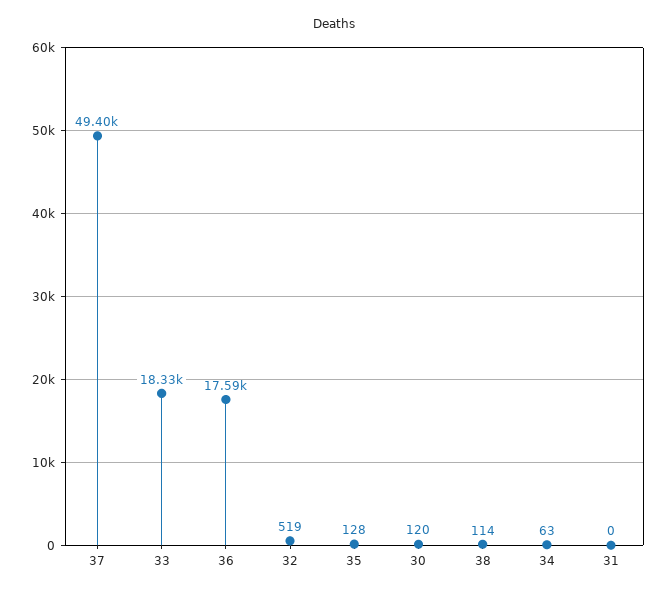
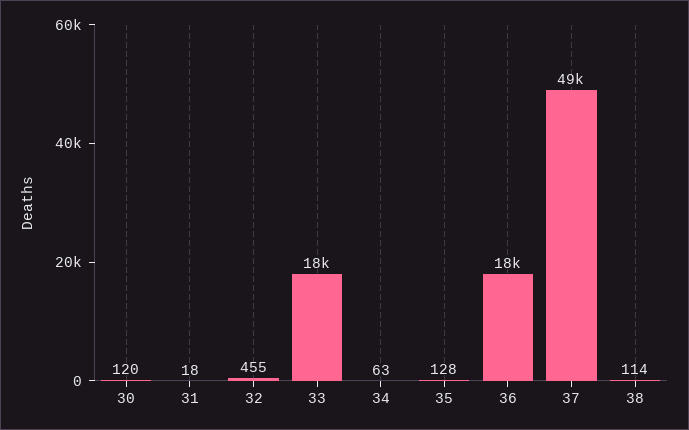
32: 519 -> 455
31: 0 -> 18

